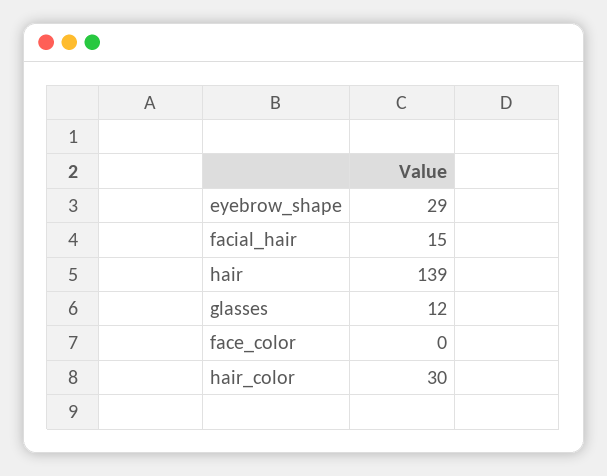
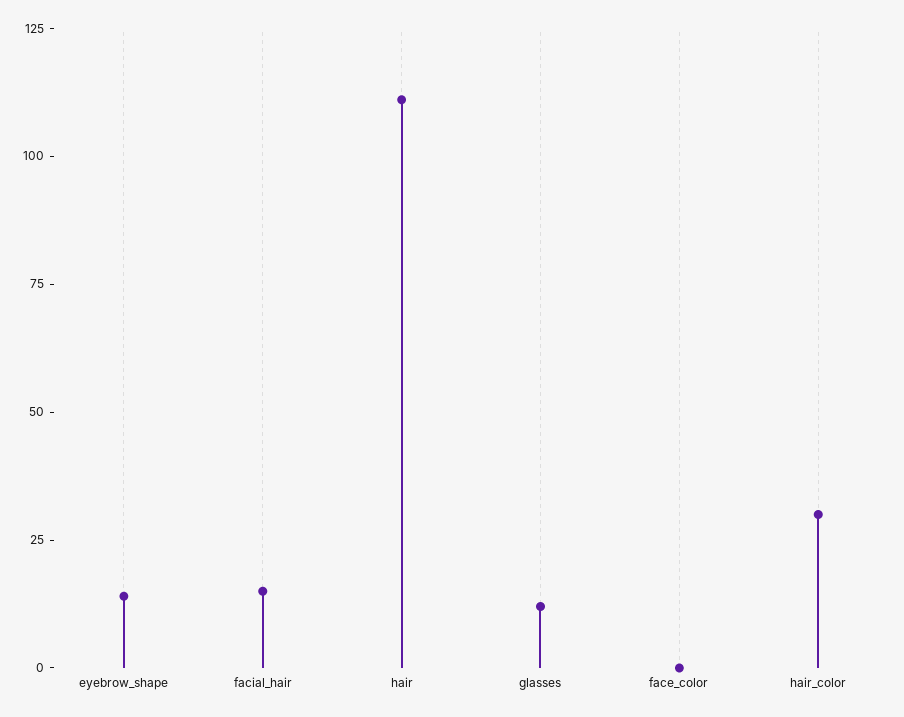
eyebrow_shape: 29 -> 15
hair: 139 -> 110

